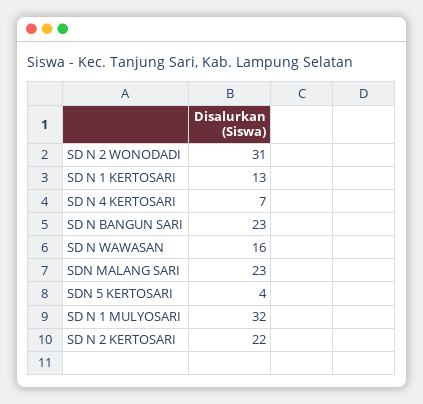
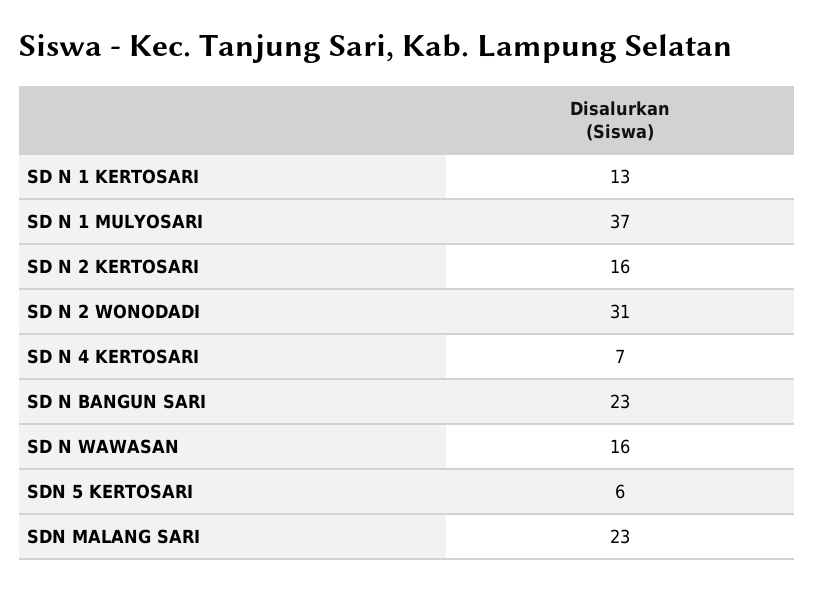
SDN 5 KERTOSARI: 4 -> 6
SD N 1 MULYOSARI: 32 -> 37
SD N 2 KERTOSARI: 22 -> 16

